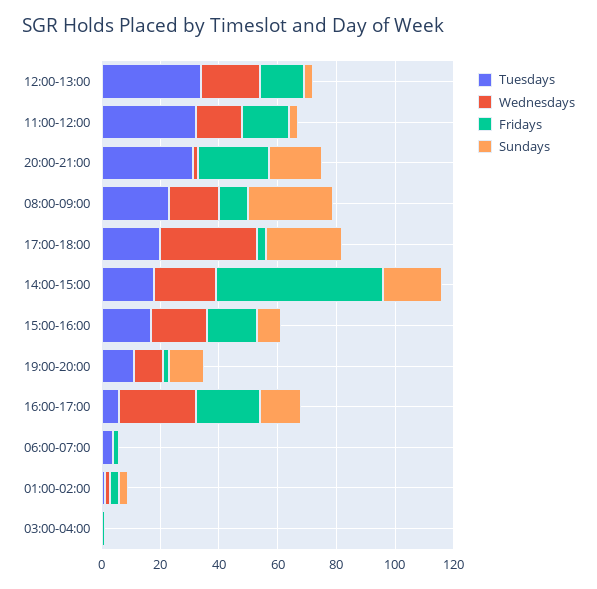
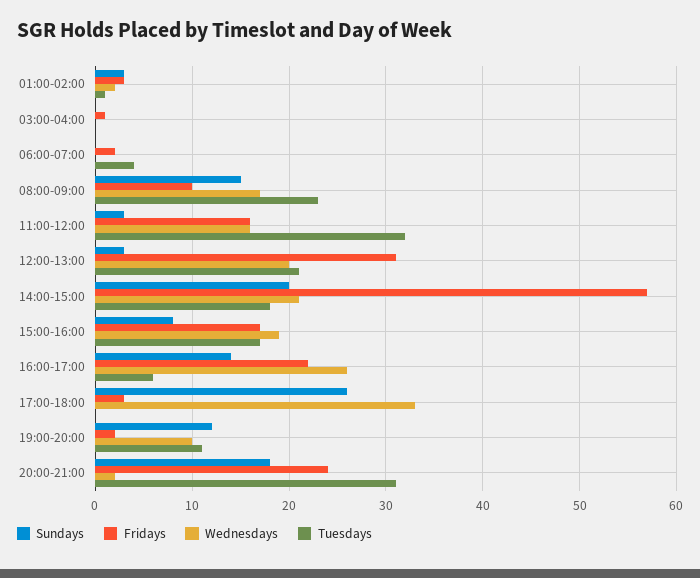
Tuesdays, 12:00-13:00: 35 -> 21
Fridays, 12:00-13:00: 15 -> 31
Sundays, 08:00-09:00: 30 -> 15
Tuesdays, 17:00-18:00: 20 -> 0

